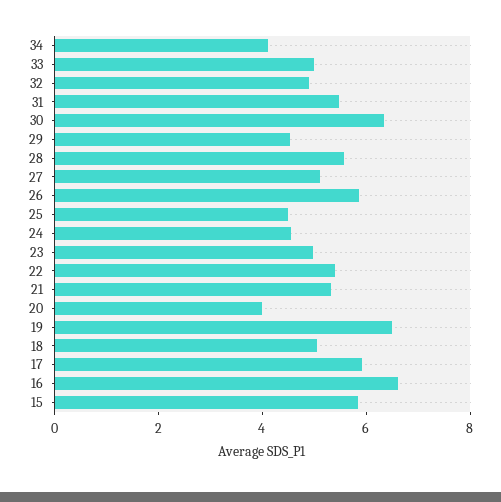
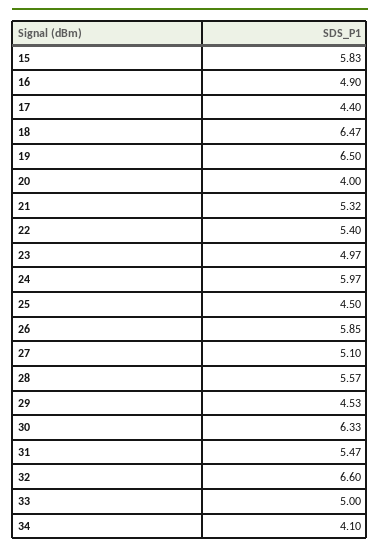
32: 5 -> 6.6
24: 4.5 -> 5.97
18: 5 -> 6.47
17: 6 -> 4.4
16: 6.5 -> 4.9

